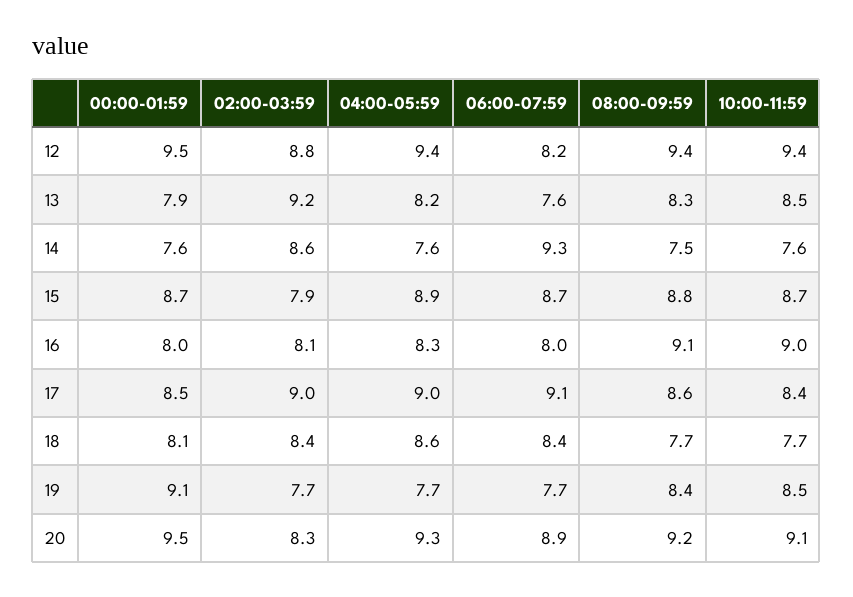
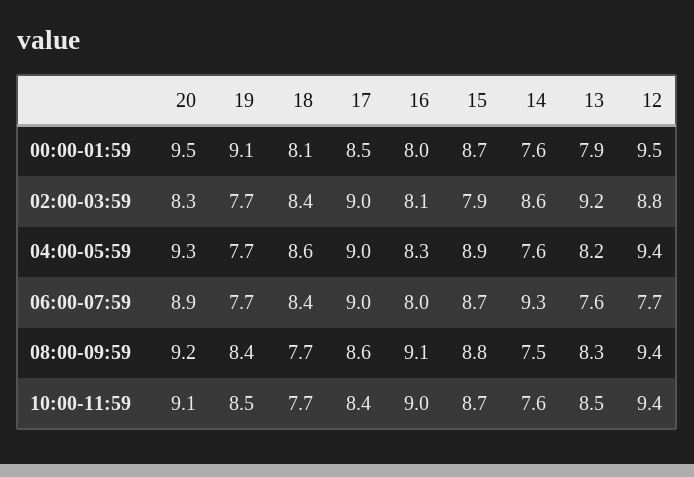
06:00-07:59, 12: 8.2 -> 7.7
06:00-07:59, 17: 9.1 -> 9

